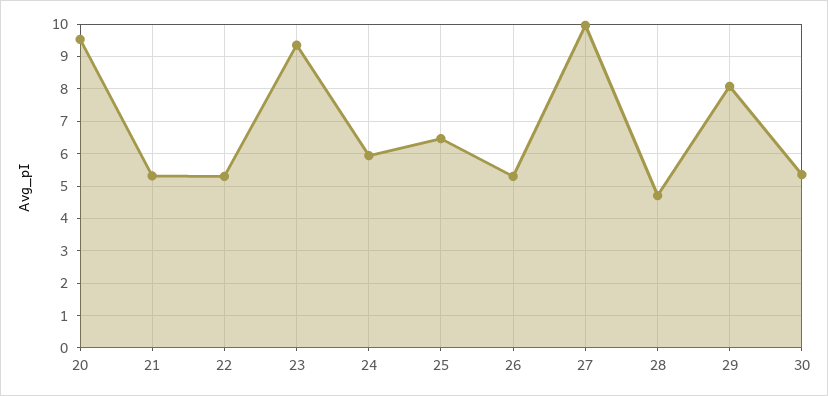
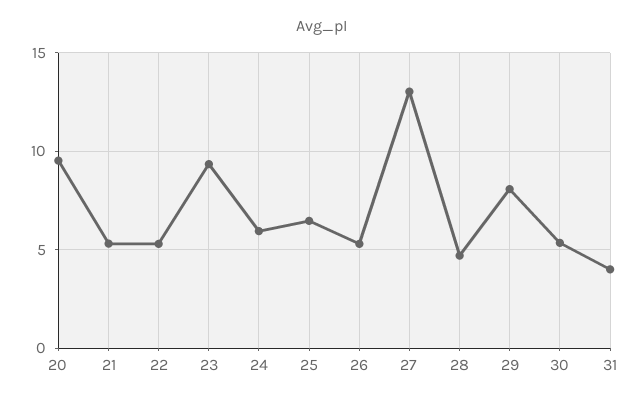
27: 10 -> 13
31: none -> 4

